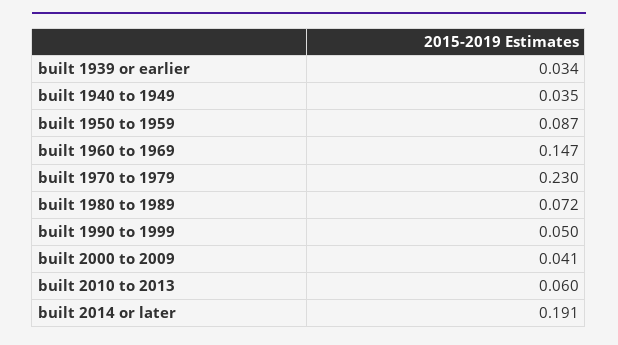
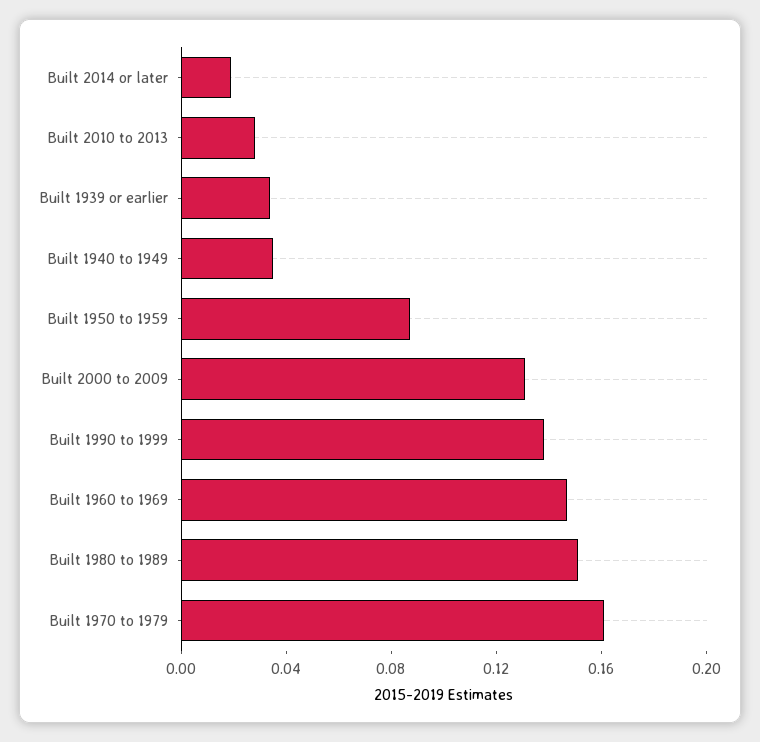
built 1970 to 1979: 0.23 -> 0.16
built 1980 to 1989: 0.072 -> 0.15
built 1990 to 1999: 0.05 -> 0.14
built 2000 to 2009: 0.041 -> 0.13
built 2010 to 2013: 0.06 -> 0.03
built 2014 or later: 0.191 -> 0.02

